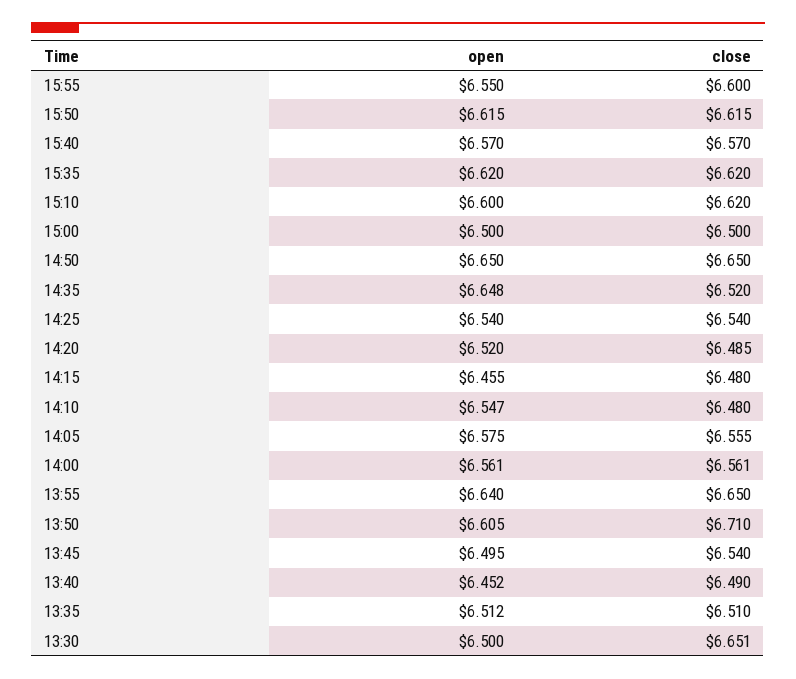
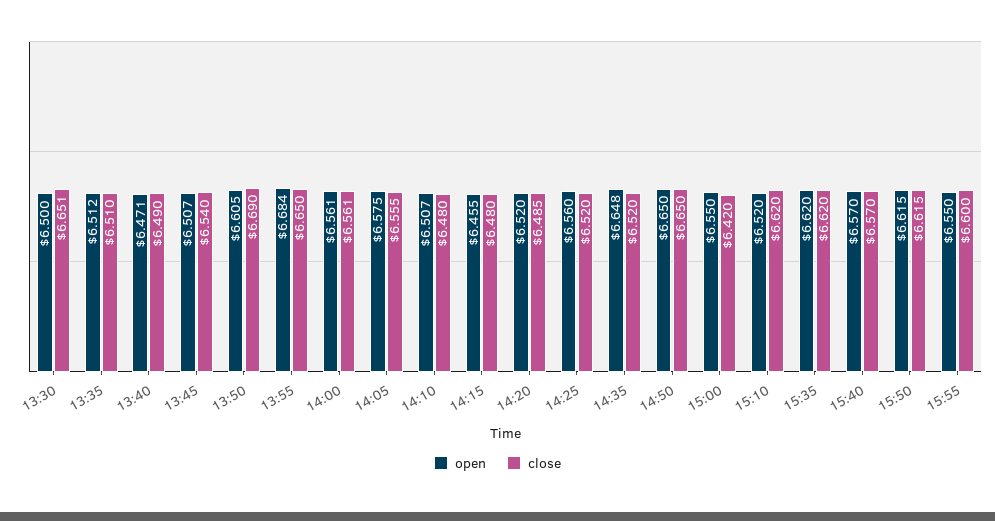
open, 15:10: 6.6 -> 6.52
open, 15:00: 6.5 -> 6.55
close, 15:00: 6.5 -> 6.42
open, 14:25: 6.54 -> 6.56
close, 14:25: 6.54 -> 6.52
open, 14:10: 6.547 -> 6.507
open, 13:55: 6.64 -> 6.684
close, 13:50: 6.71 -> 6.69
open, 13:45: 6.495 -> 6.507
open, 13:40: 6.452 -> 6.471

